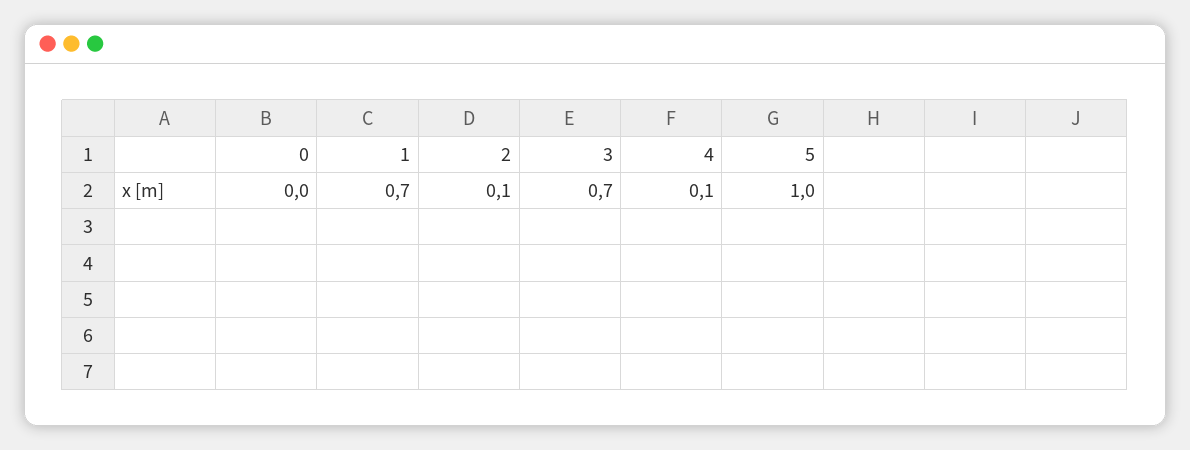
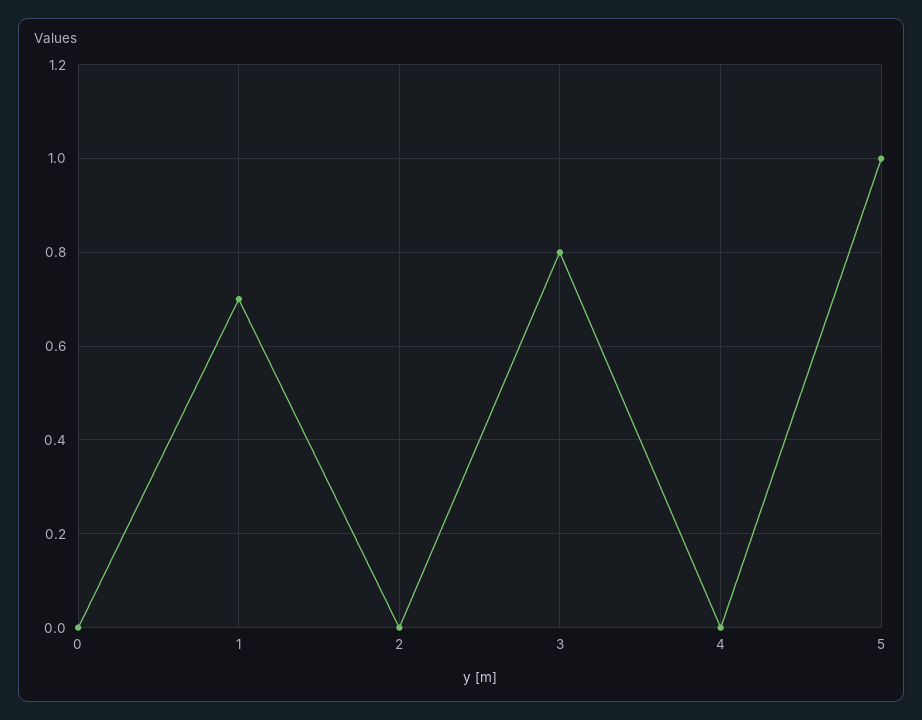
2: 0.1 -> 0
3: 0.7 -> 0.8
4: 0.1 -> 0

